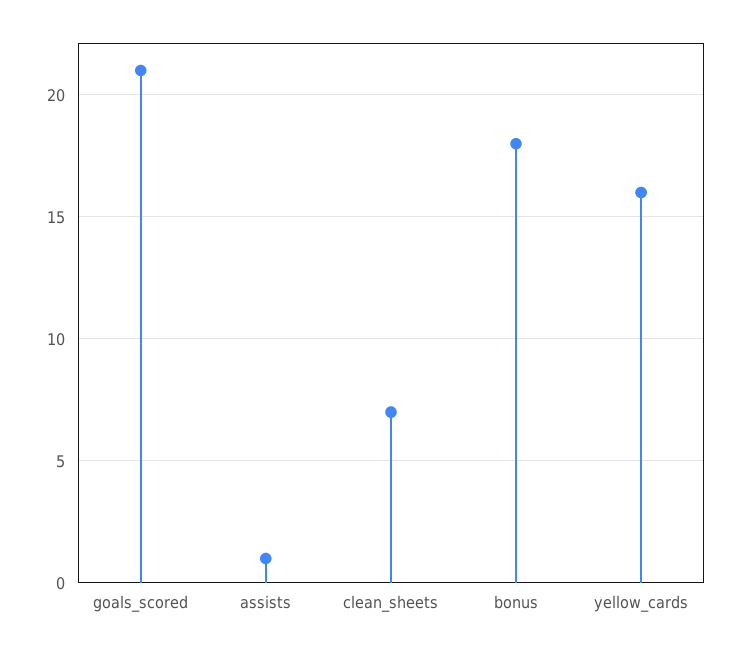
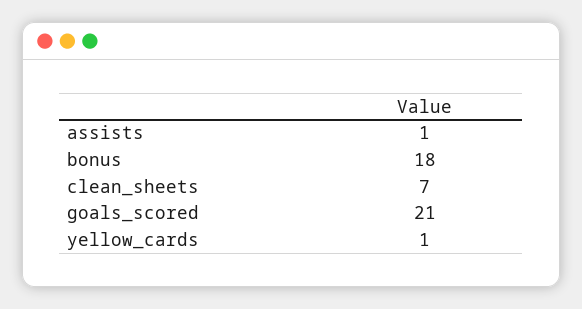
yellow_cards: 16 -> 1

